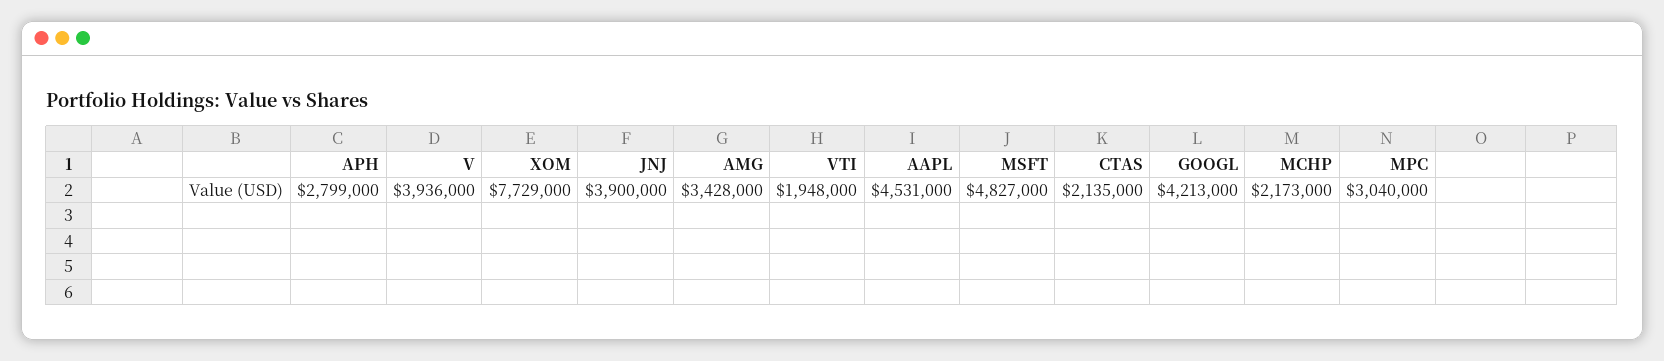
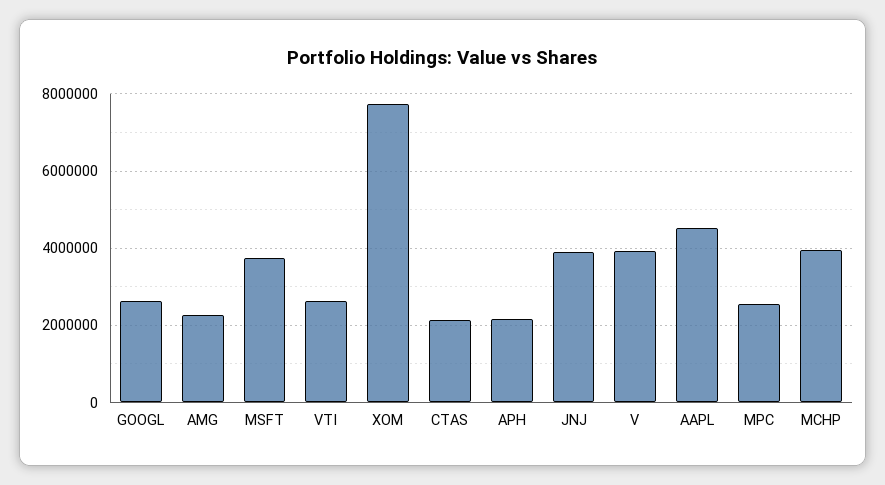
APH: 2799000 -> 2200000
AMG: 3428000 -> 2200000
VTI: 1948000 -> 2600000
MSFT: 4827000 -> 3800000
GOOGL: 4213000 -> 2600000
MCHP: 2173000 -> 4000000
MPC: 3040000 -> 2600000

